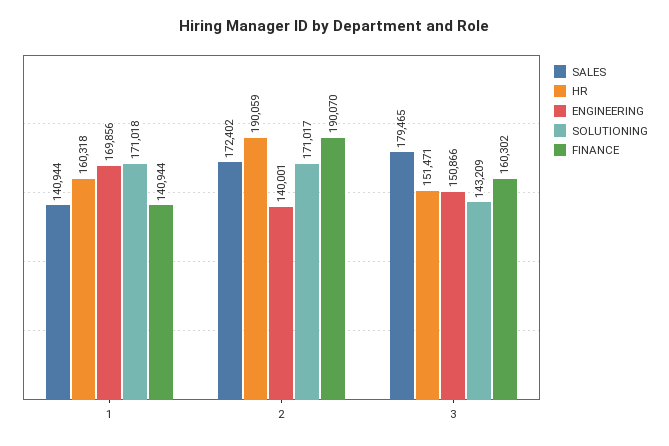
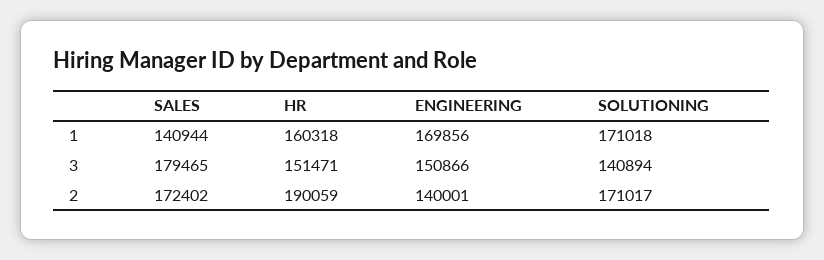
FINANCE, 1: 140944 -> none
FINANCE, 2: 190070 -> none
SOLUTIONING, 3: 143209 -> 140894
FINANCE, 3: 160302 -> none

